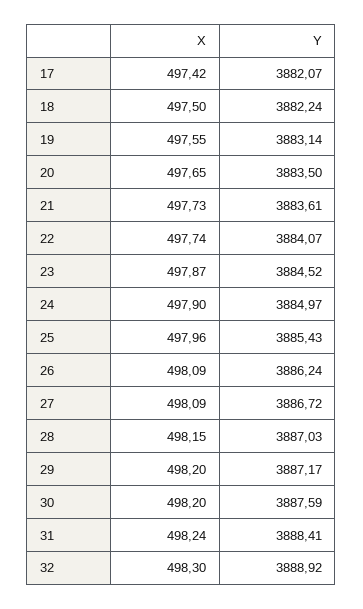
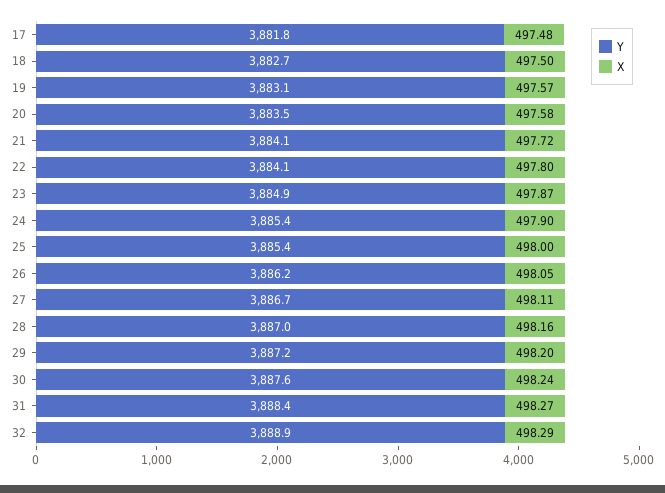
X, 17: 497.42 -> 497.48
Y, 17: 3882.07 -> 3881.8
Y, 18: 3882.24 -> 3882.7
X, 19: 497.55 -> 497.57
X, 20: 497.65 -> 497.58
X, 21: 497.73 -> 497.72
Y, 21: 3883.61 -> 3884.1
X, 22: 497.74 -> 497.8
Y, 23: 3884.52 -> 3884.9
Y, 24: 3884.97 -> 3885.4
X, 25: 497.96 -> 498
X, 26: 498.09 -> 498.05
X, 27: 498.09 -> 498.11
X, 28: 498.15 -> 498.16
X, 30: 498.2 -> 498.24
X, 31: 498.24 -> 498.27
X, 32: 498.3 -> 498.29

